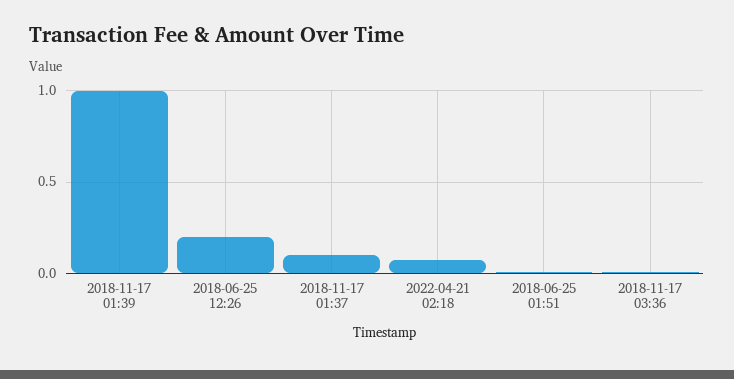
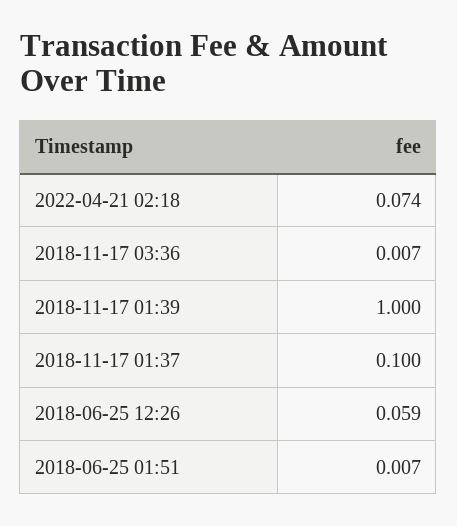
2018-06-25 12:26: 0.2 -> 0.059

